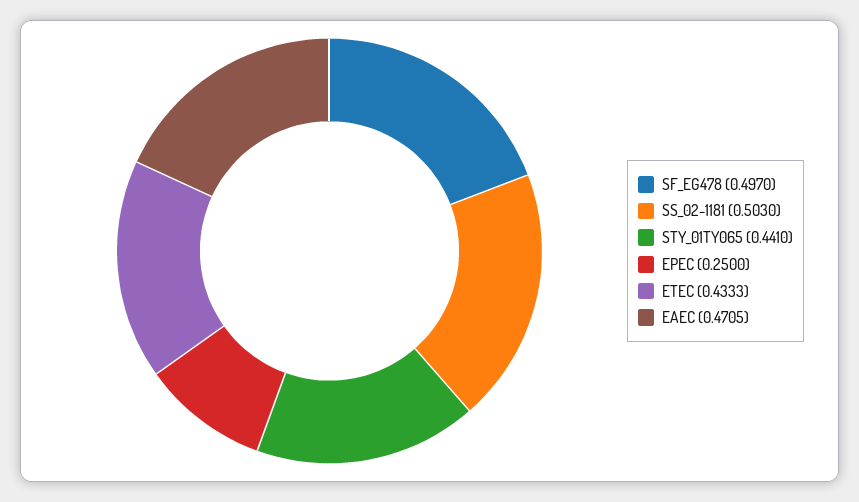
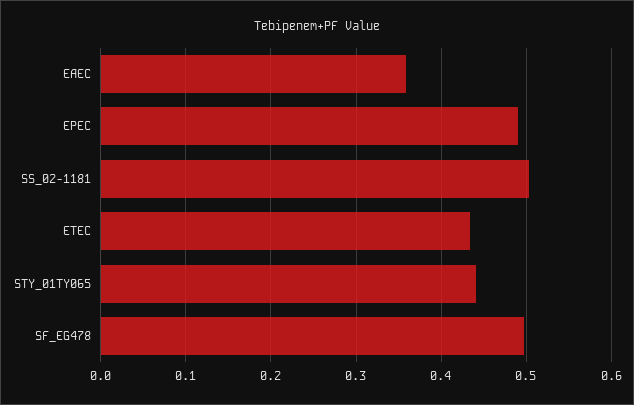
EPEC: 0.25 -> 0.49
EAEC: 0.4705 -> 0.36

